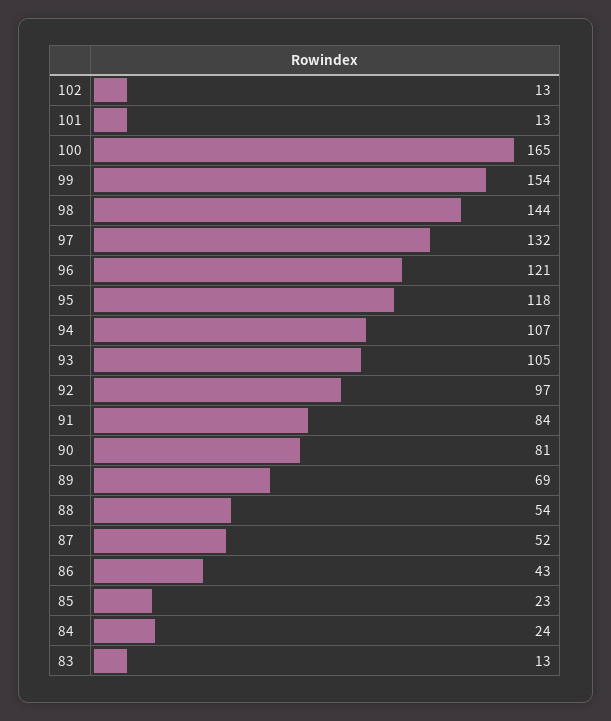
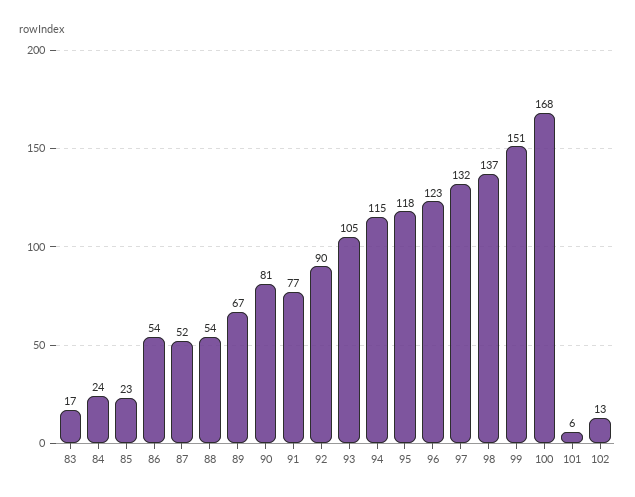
101: 13 -> 6
100: 165 -> 168
99: 154 -> 151
98: 144 -> 137
96: 121 -> 123
94: 107 -> 115
92: 97 -> 90
91: 84 -> 77
89: 69 -> 67
86: 43 -> 54
83: 13 -> 17

